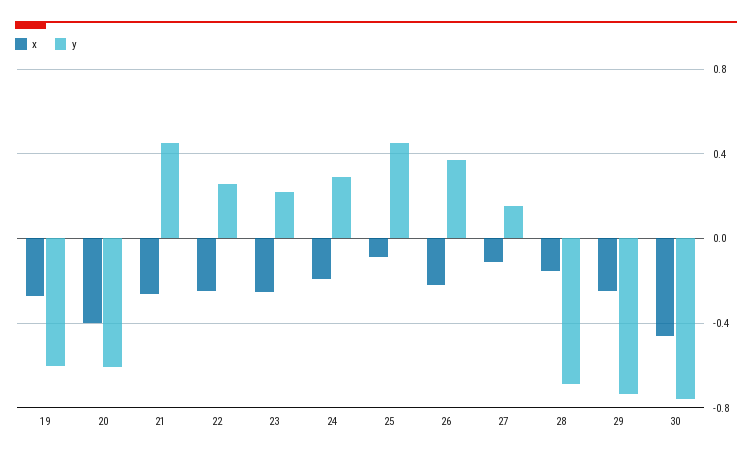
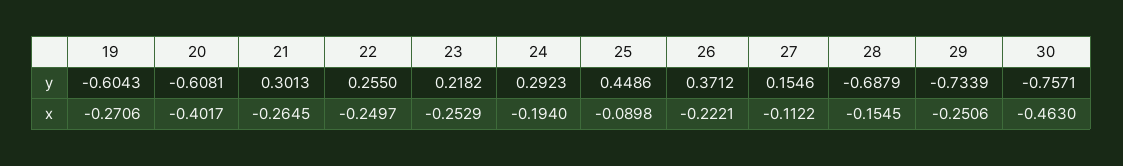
y, 21: 0.45 -> 0.3013

